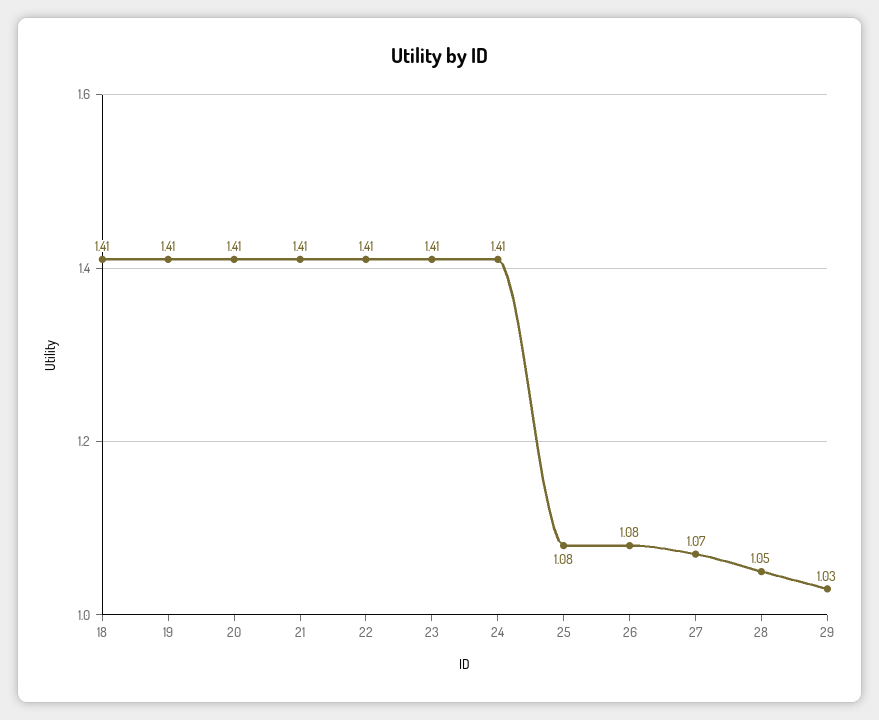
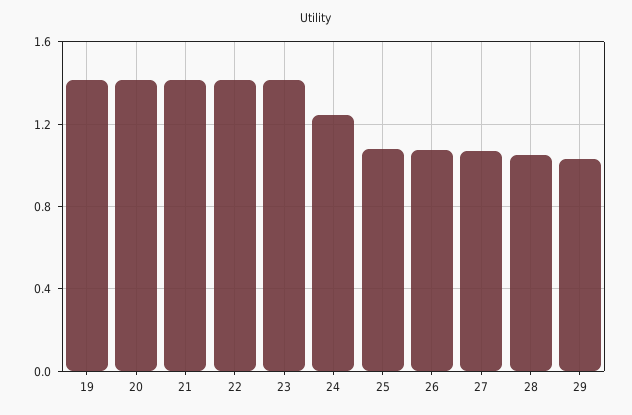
18: 1.41 -> none
24: 1.41 -> 1.25

